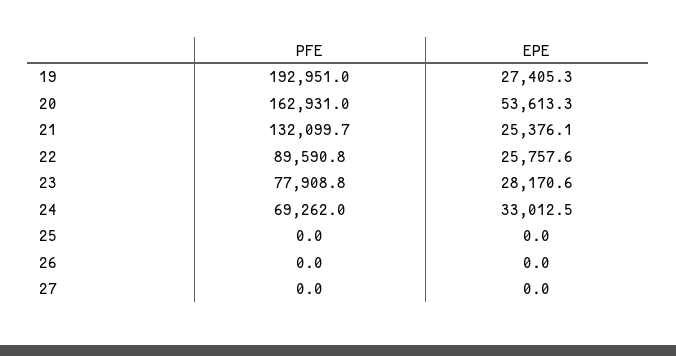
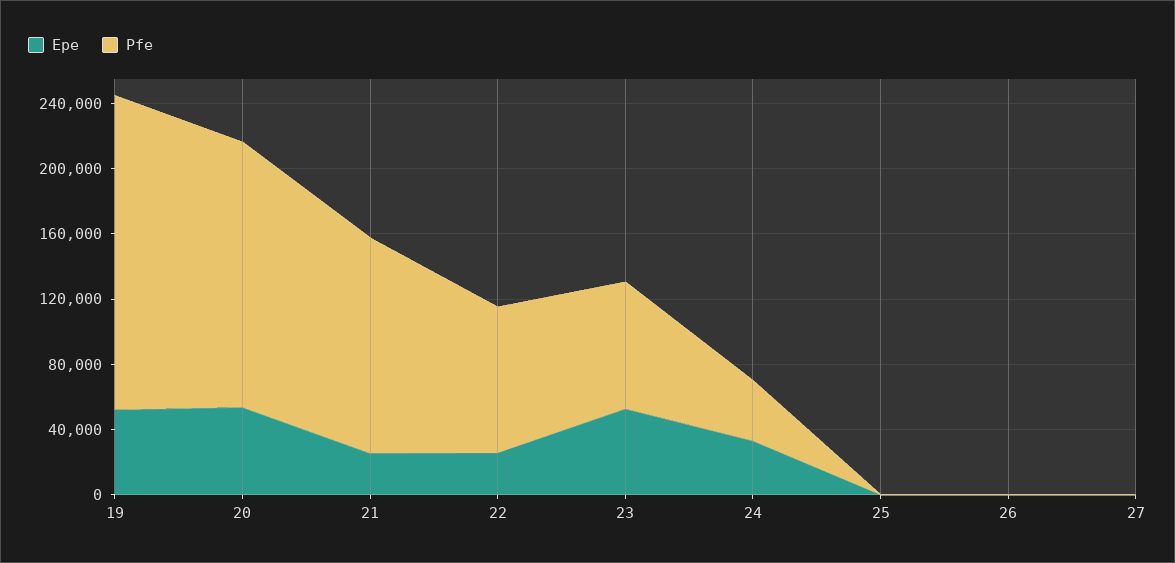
EPE, 19: 27405.3 -> 50000
EPE, 23: 28170.6 -> 50000
PFE, 24: 69262 -> 40000

